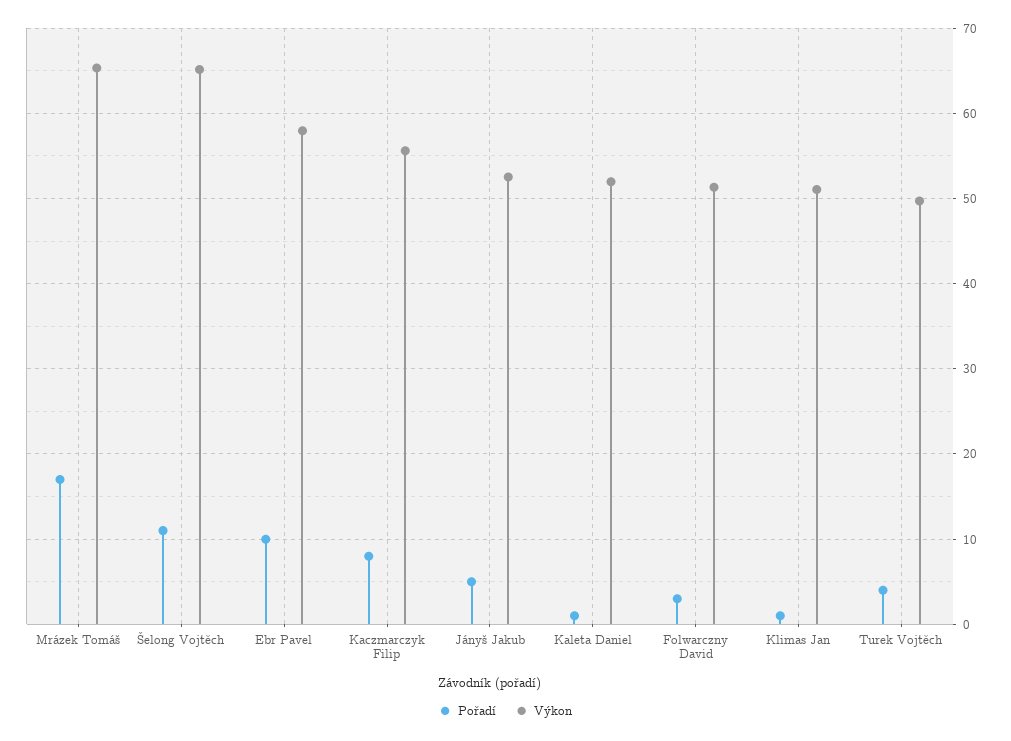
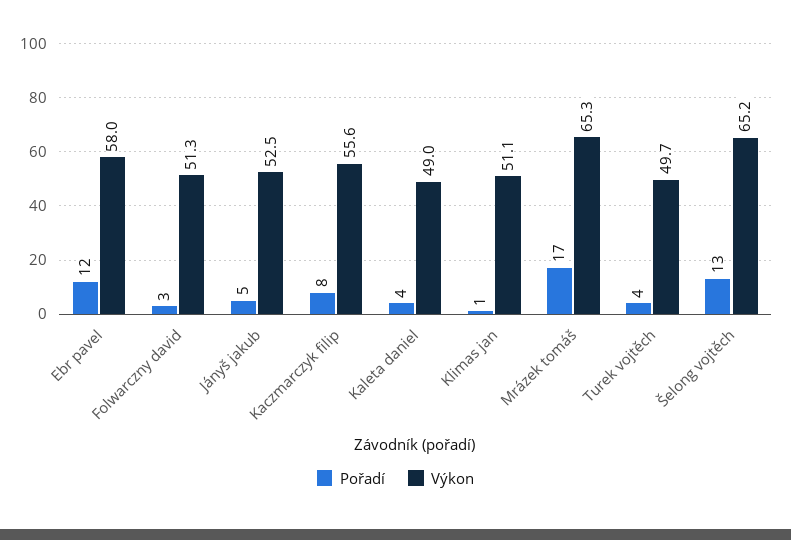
Pořadí, Šelong Vojtěch: 11 -> 13
Pořadí, Ebr Pavel: 10 -> 12
Pořadí, Kaleta Daniel: 1 -> 4
Výkon, Kaleta Daniel: 52 -> 49

